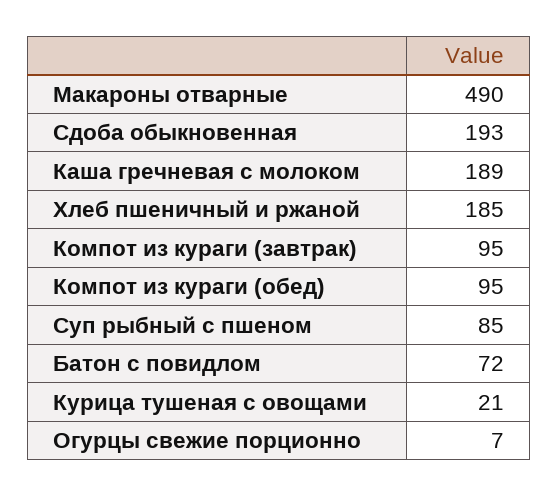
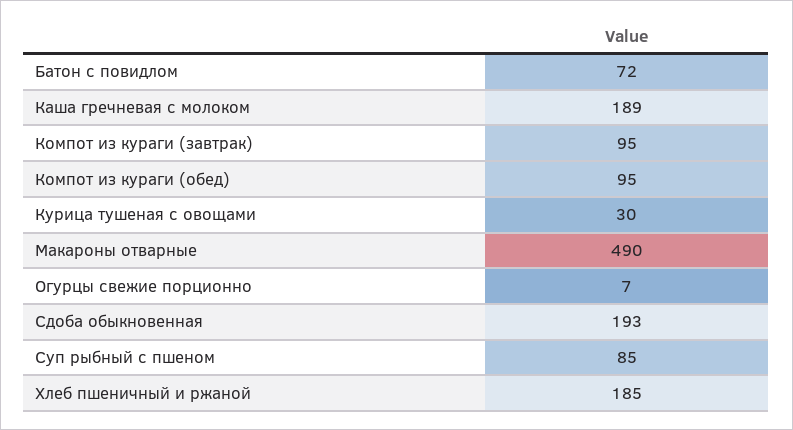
Курица тушеная с овощами: 21 -> 30

